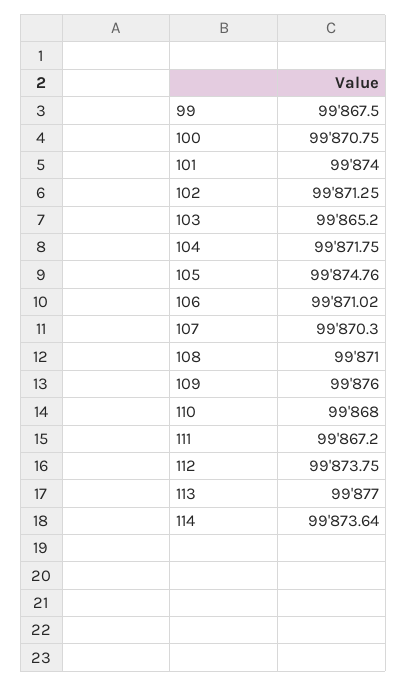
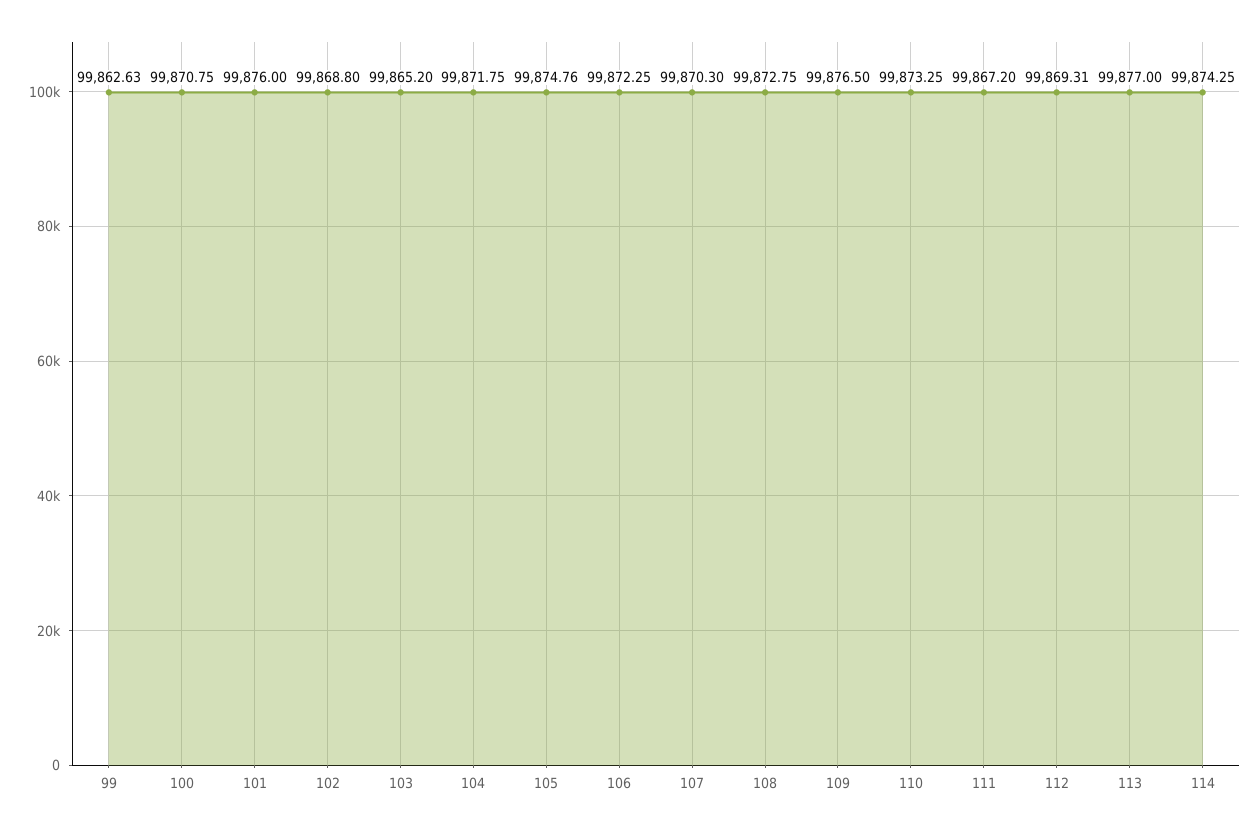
99: 99867.5 -> 99862.63
101: 99874 -> 99876
102: 99871.25 -> 99868.8
106: 99871.02 -> 99872.25
108: 99871 -> 99872.75
109: 99876 -> 99876.5
110: 99868 -> 99873.25
112: 99873.75 -> 99869.31
114: 99873.64 -> 99874.25

